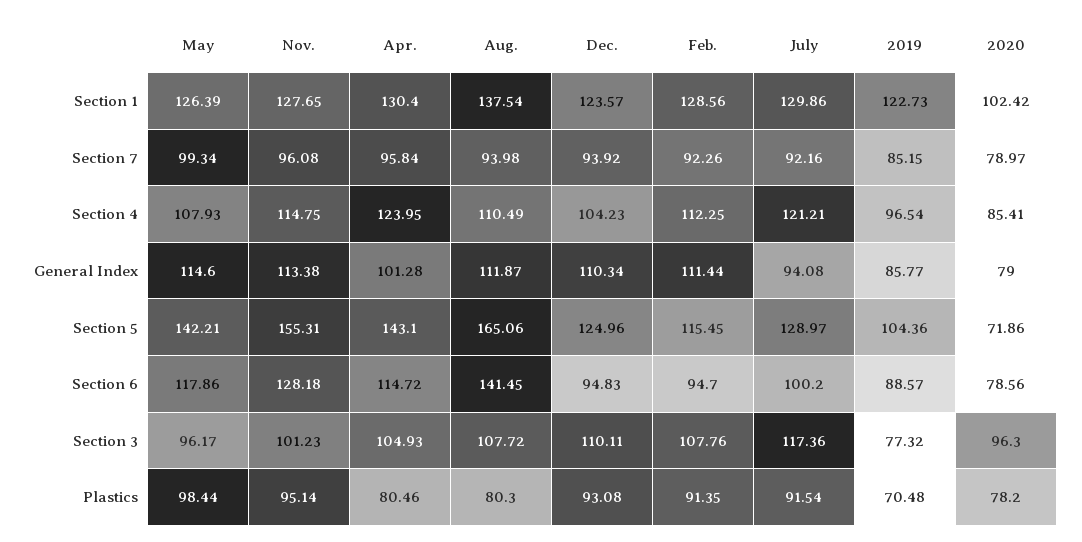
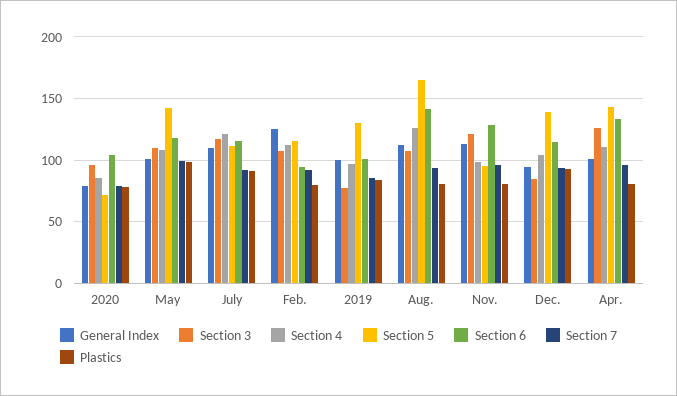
Section 1, May: 126.39 -> none
Section 1, Nov.: 127.65 -> none
Section 1, Apr.: 130.4 -> none
Section 1, Aug.: 137.54 -> none
Section 1, Dec.: 123.57 -> none
Section 1, Feb.: 128.56 -> none
Section 1, July: 129.86 -> none
Section 1, 2019: 122.73 -> none
Section 1, 2020: 102.42 -> none
Section 4, Nov.: 114.75 -> 100
Section 4, Apr.: 123.95 -> 110
Section 4, Aug.: 110.49 -> 125
General Index, May: 114.6 -> 100
General Index, Dec.: 110.34 -> 95
General Index, Feb.: 111.44 -> 125
General Index, July: 94.08 -> 110
General Index, 2019: 85.77 -> 100
Section 5, Nov.: 155.31 -> 95
Section 5, Dec.: 124.96 -> 140
Section 5, July: 128.97 -> 110
Section 5, 2019: 104.36 -> 130
Section 6, Apr.: 114.72 -> 135
Section 6, Dec.: 94.83 -> 115
Section 6, July: 100.2 -> 115
Section 6, 2019: 88.57 -> 100
Section 6, 2020: 78.56 -> 105
Section 3, May: 96.17 -> 110
Section 3, Nov.: 101.23 -> 120
Section 3, Apr.: 104.93 -> 125
Section 3, Dec.: 110.11 -> 85
Plastics, Nov.: 95.14 -> 80
Plastics, Feb.: 91.35 -> 80
Plastics, 2019: 70.48 -> 85

